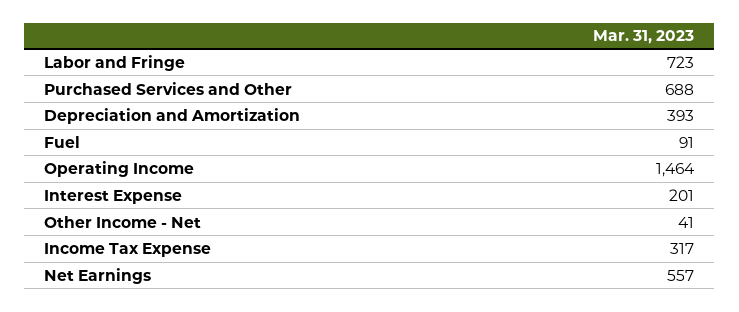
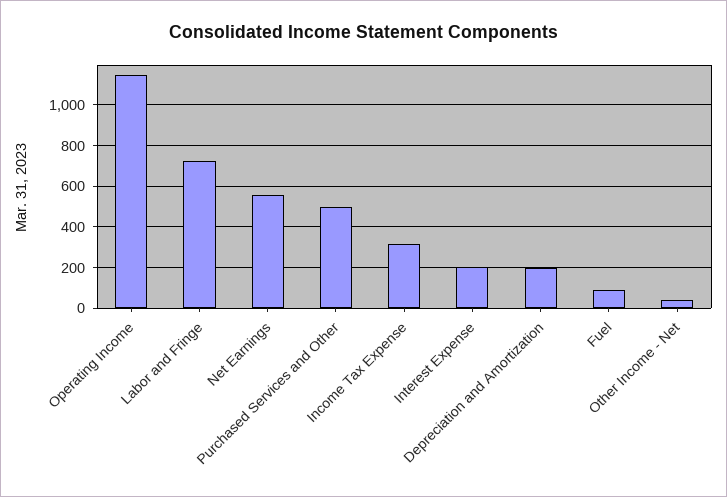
Purchased Services and Other: 688 -> 500
Depreciation and Amortization: 393 -> 200
Operating Income: 1464 -> 1150

